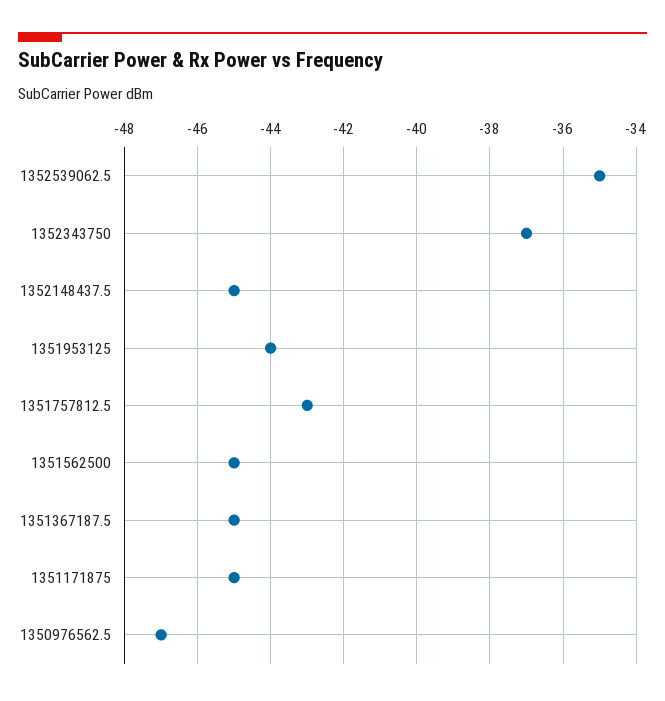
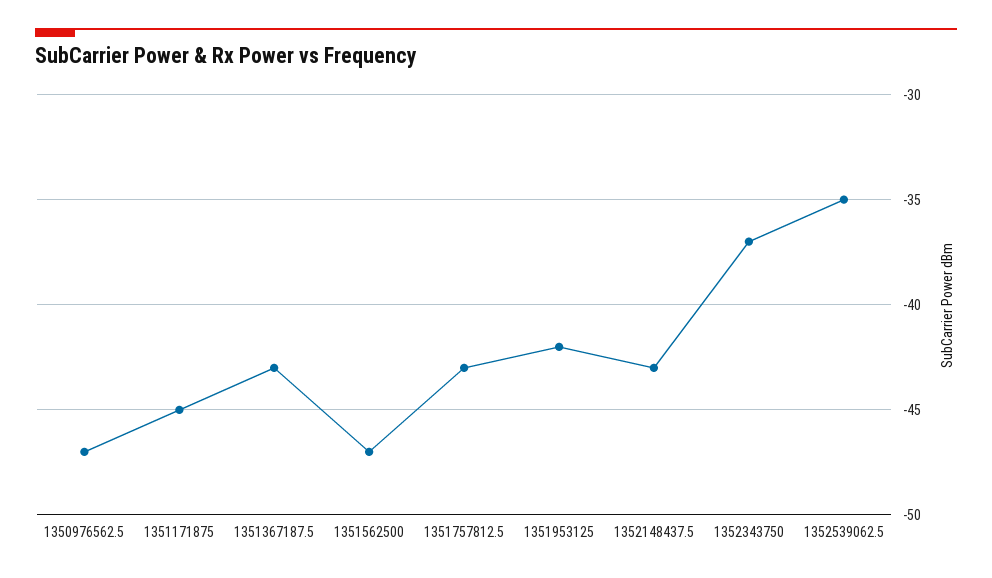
1352148437.5: -45 -> -43
1351953125: -44 -> -42
1351562500: -45 -> -47
1351367187.5: -45 -> -43

